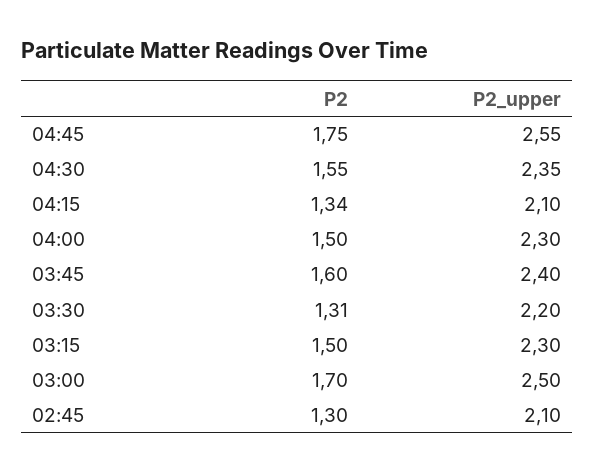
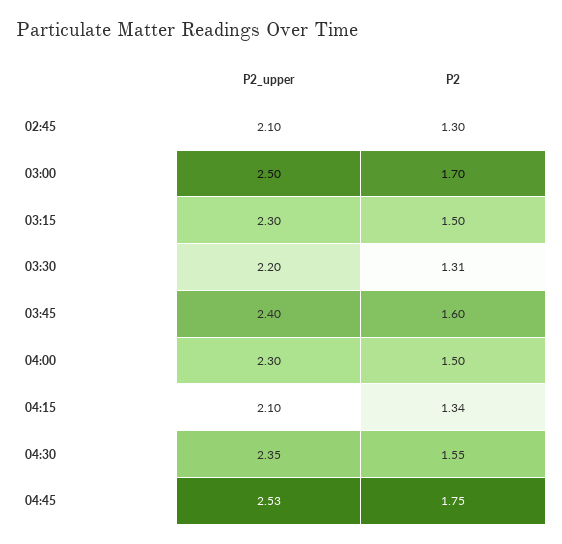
P2_upper, 04:45: 2.55 -> 2.53

